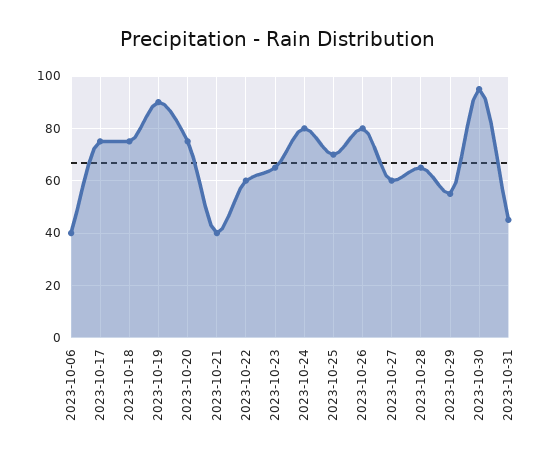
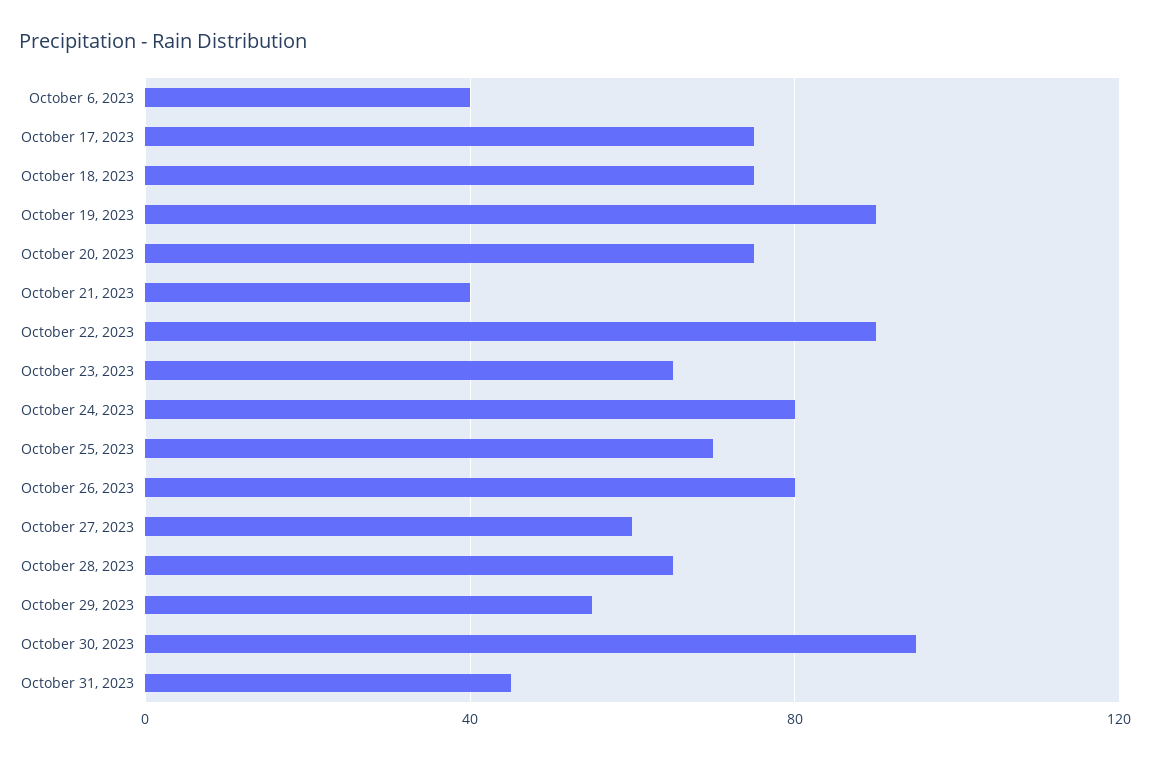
2023-10-22: 60 -> 90

